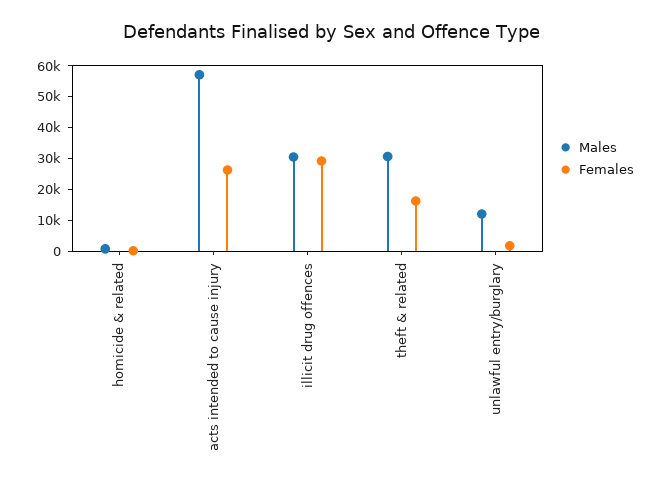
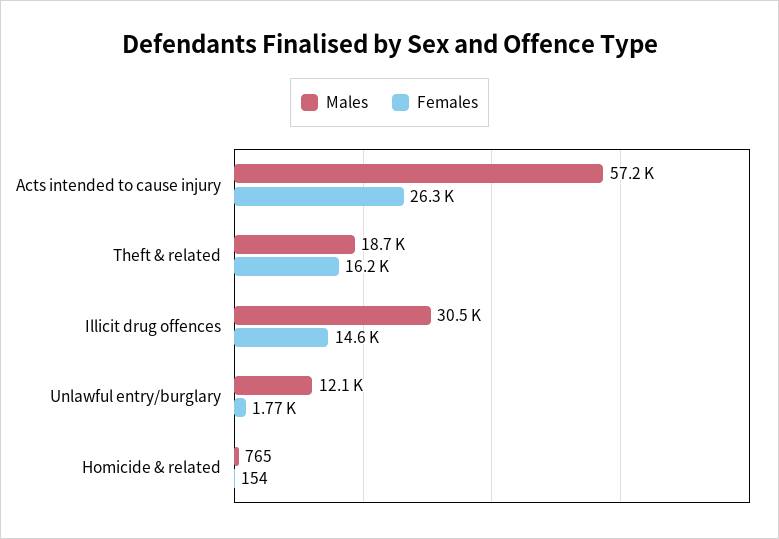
Females, illicit drug offences: 30000 -> 14600
Males, theft & related: 30000 -> 18700

